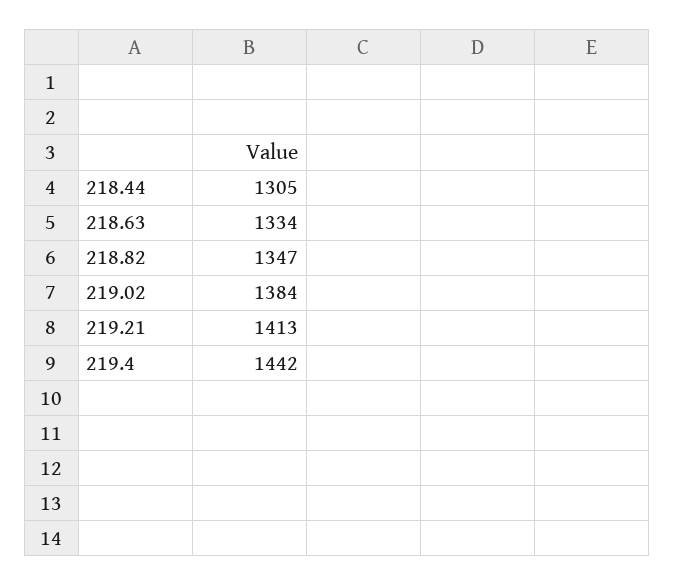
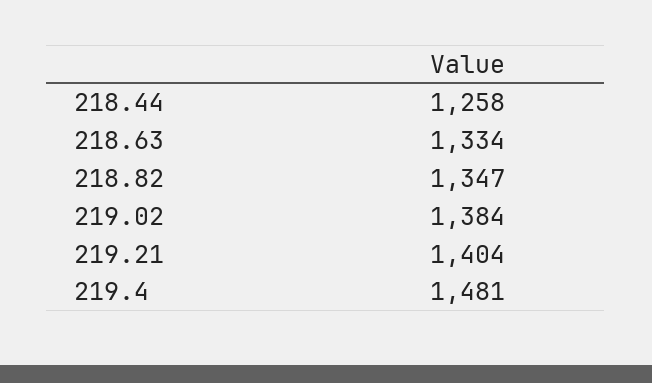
218.44: 1305 -> 1258
219.21: 1413 -> 1404
219.4: 1442 -> 1481

